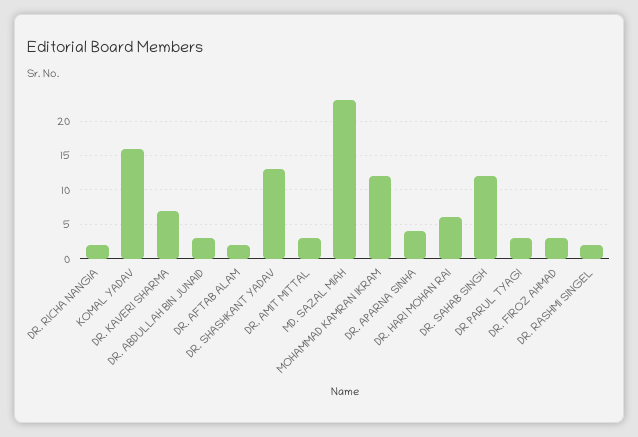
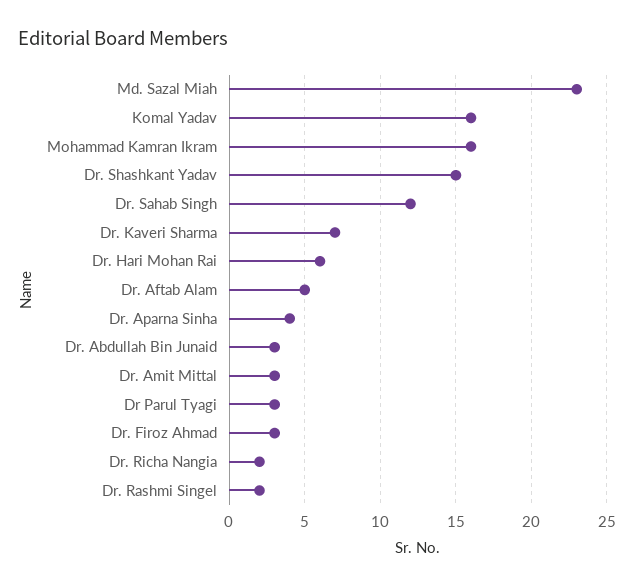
DR. AFTAB ALAM: 2 -> 5
DR. SHASHKANT YADAV: 13 -> 15
MOHAMMAD KAMRAN IKRAM: 12 -> 16

